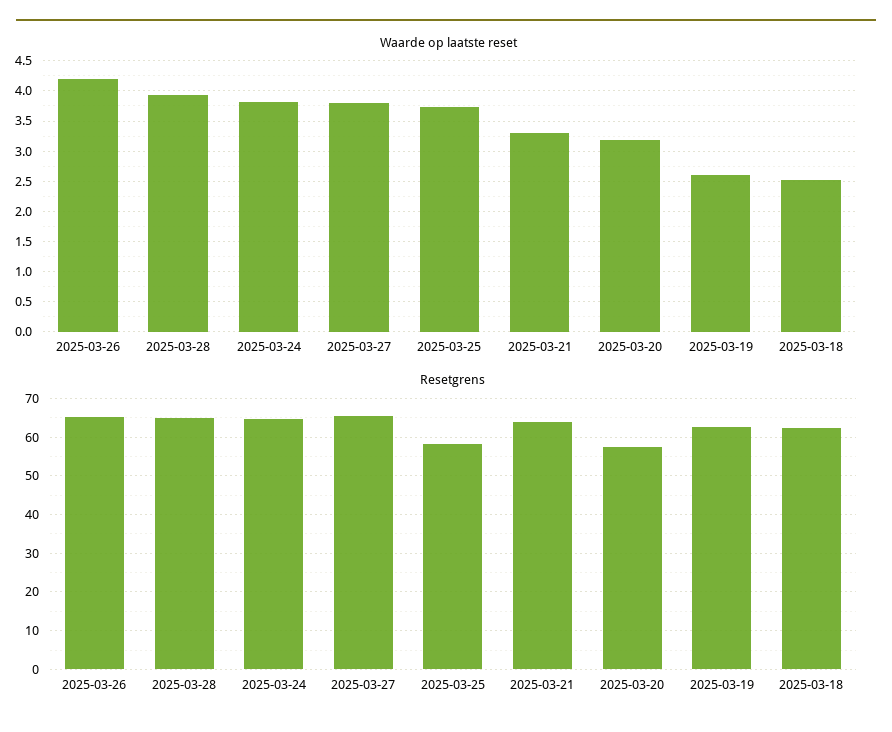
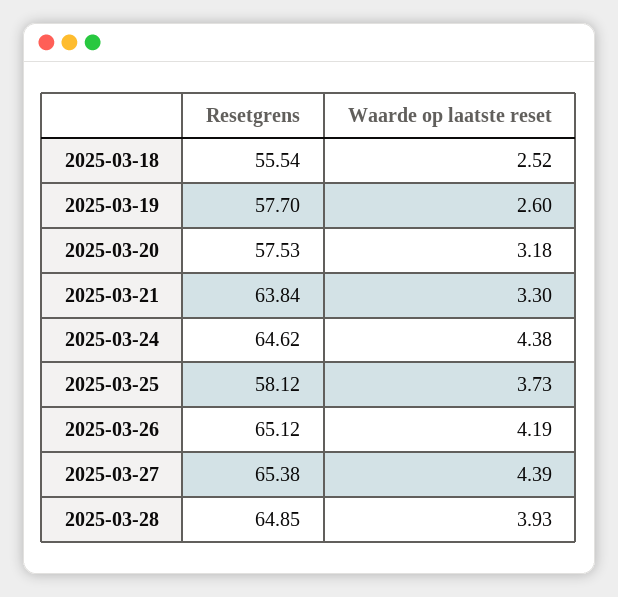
Waarde op laatste reset, 2025-03-24: 3.8 -> 4.38
Waarde op laatste reset, 2025-03-27: 3.8 -> 4.39
Resetgrens, 2025-03-19: 62 -> 57.7
Resetgrens, 2025-03-18: 62 -> 55.54

